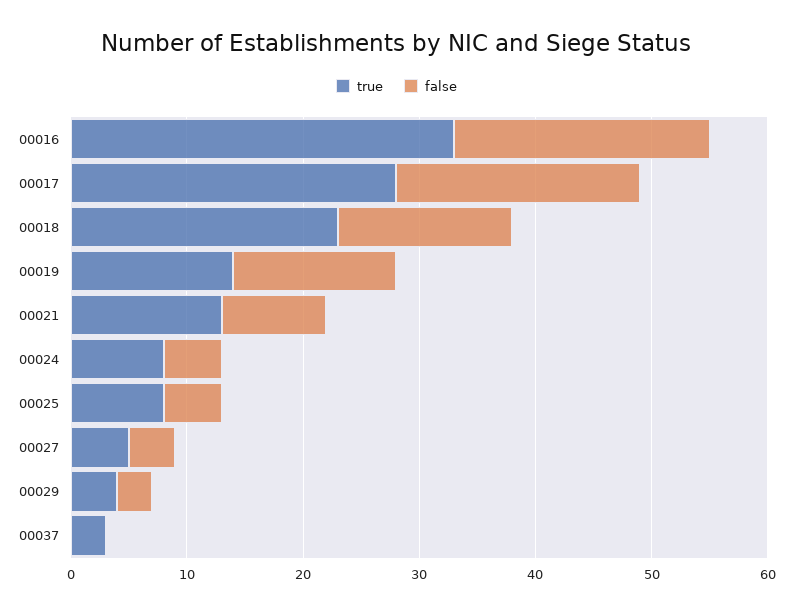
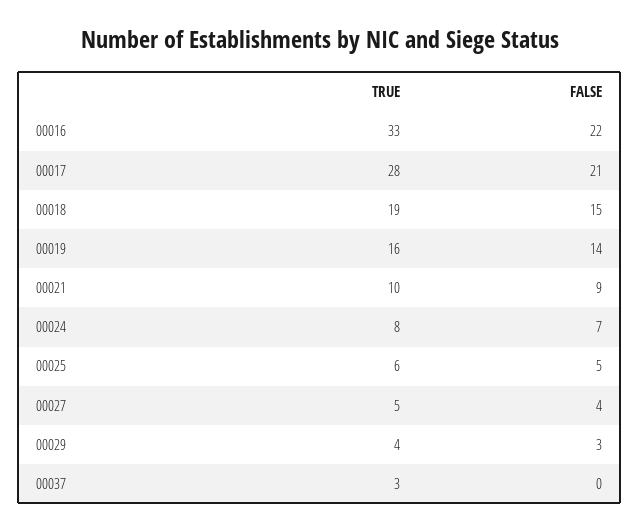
true, 00018: 23 -> 19
true, 00019: 14 -> 16
true, 00021: 13 -> 10
false, 00024: 5 -> 7
true, 00025: 8 -> 6

